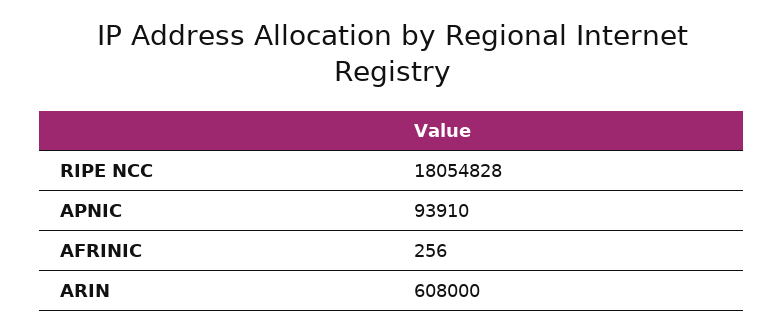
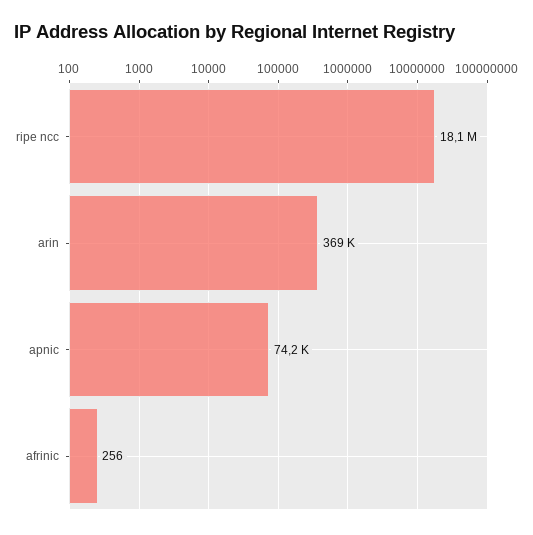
APNIC: 93910 -> 74200
ARIN: 608000 -> 369000

